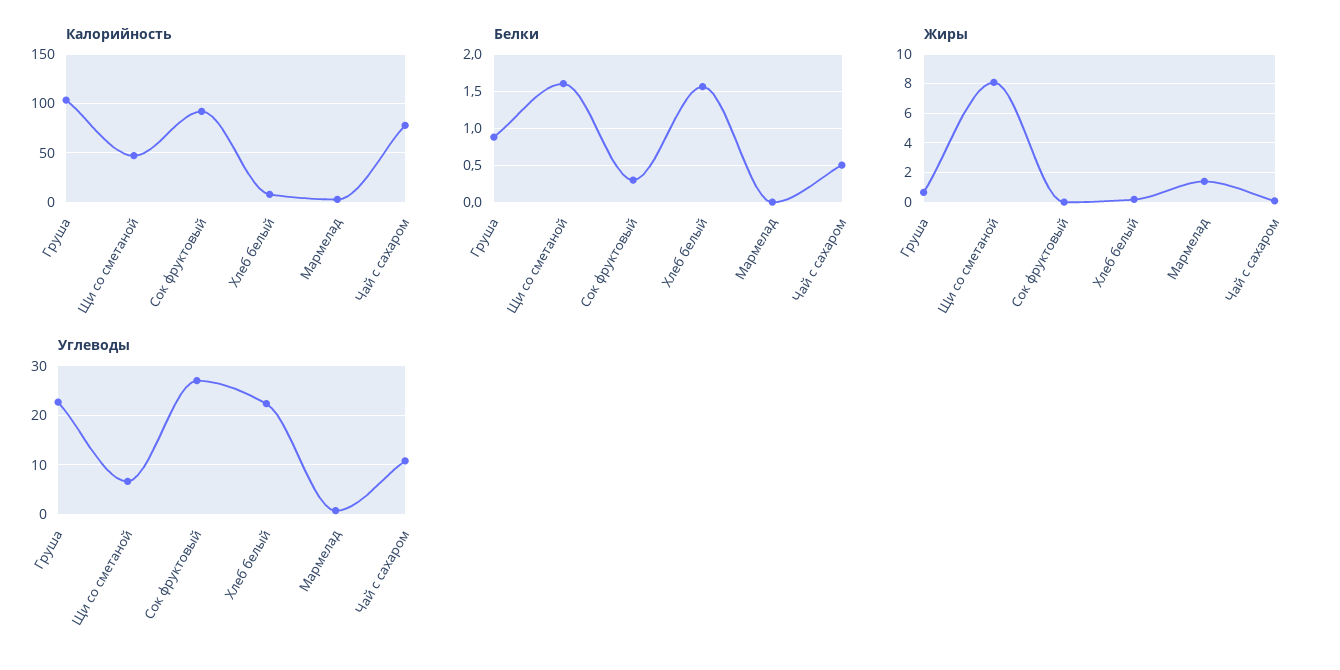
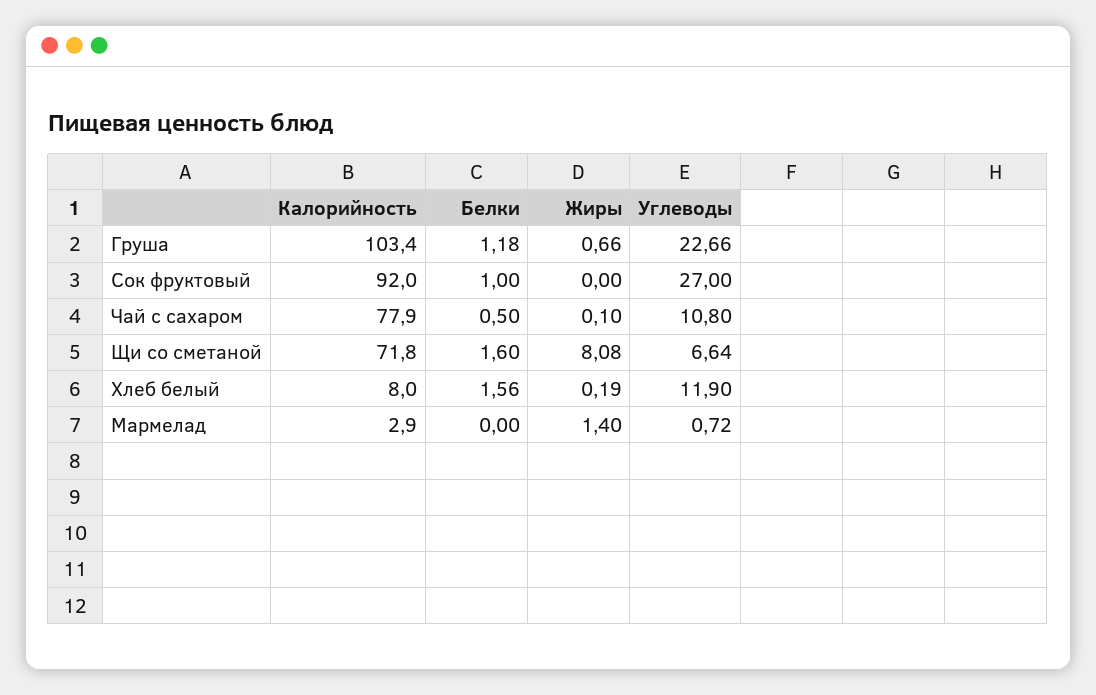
Калорийность, Щи со сметаной: 50 -> 71.8
Белки, Груша: 0.9 -> 1.18
Белки, Сок фруктовый: 0.3 -> 1
Углеводы, Хлеб белый: 22 -> 11.9

